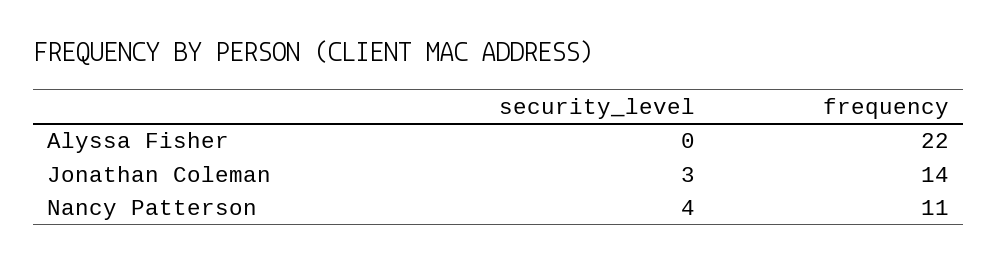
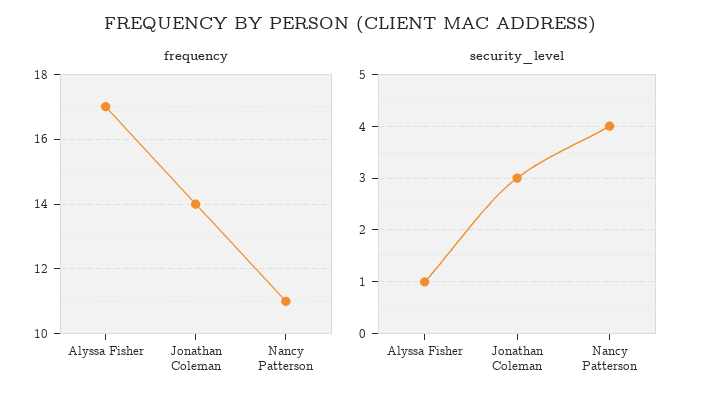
security_level, Alyssa Fisher: 0 -> 1
frequency, Alyssa Fisher: 22 -> 17

